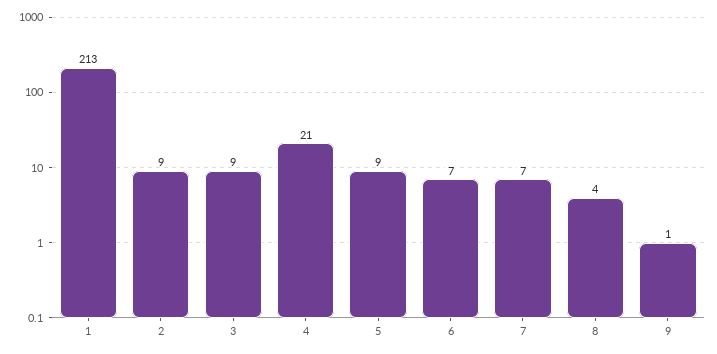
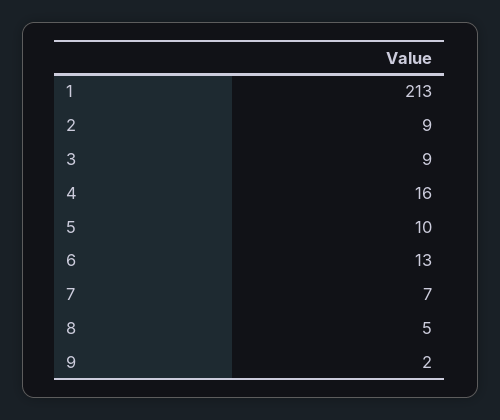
4: 21 -> 16
5: 9 -> 10
6: 7 -> 13
8: 4 -> 5
9: 1 -> 2

